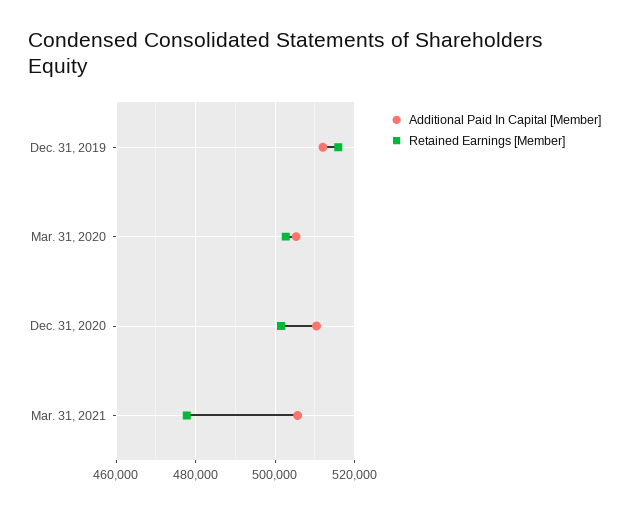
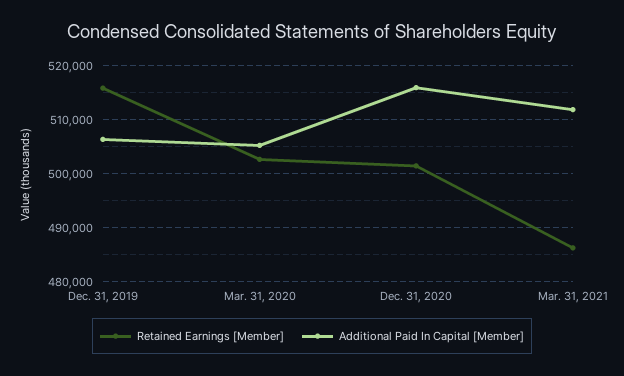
Additional Paid In Capital [Member], Dec. 31, 2019: 512000 -> 506000
Additional Paid In Capital [Member], Dec. 31, 2020: 510000 -> 516000
Additional Paid In Capital [Member], Mar. 31, 2021: 506000 -> 512000
Retained Earnings [Member], Mar. 31, 2021: 478000 -> 486000

